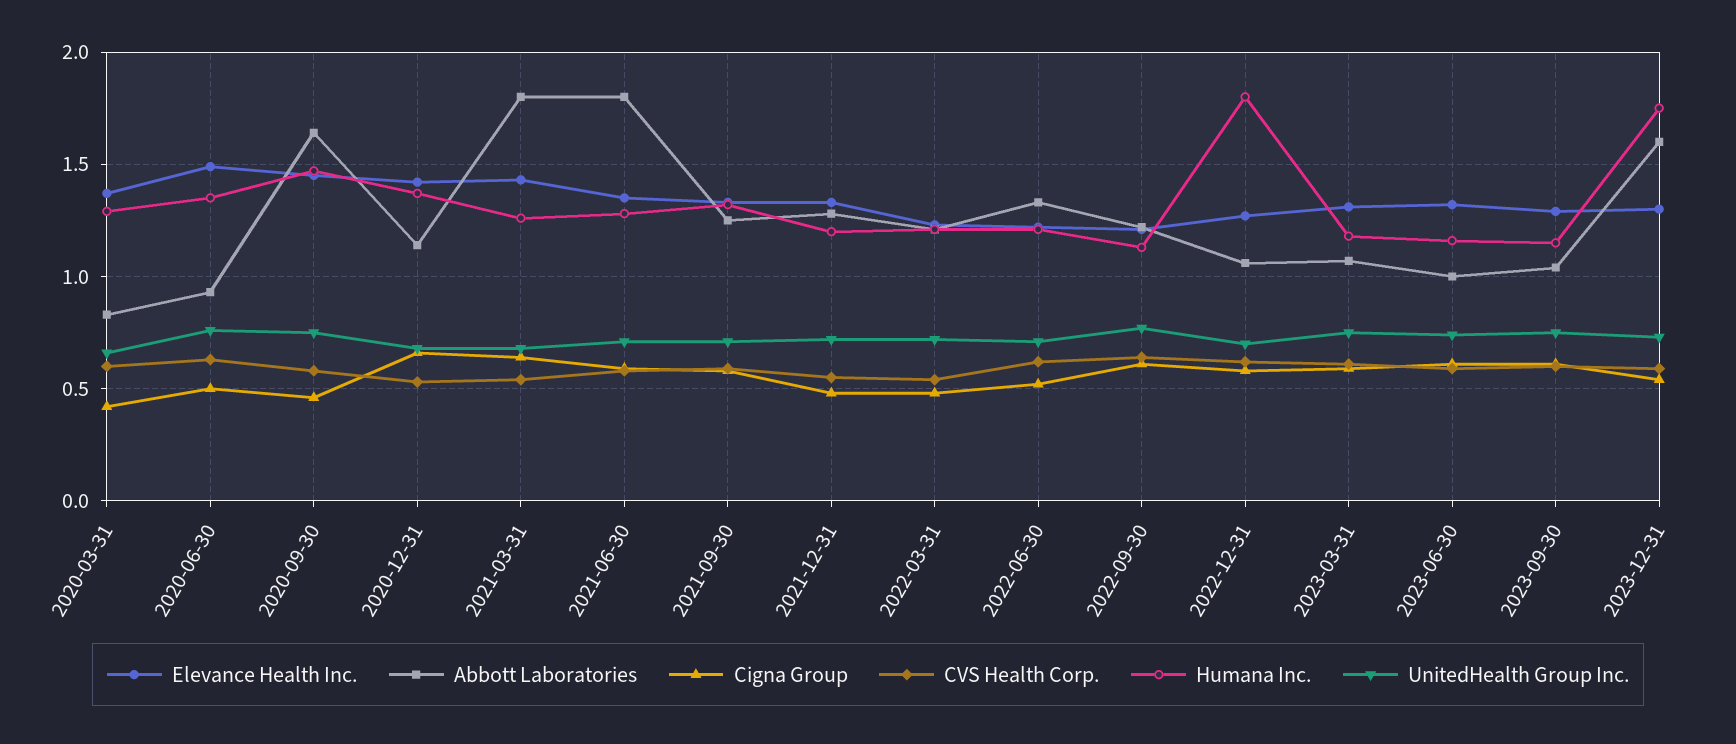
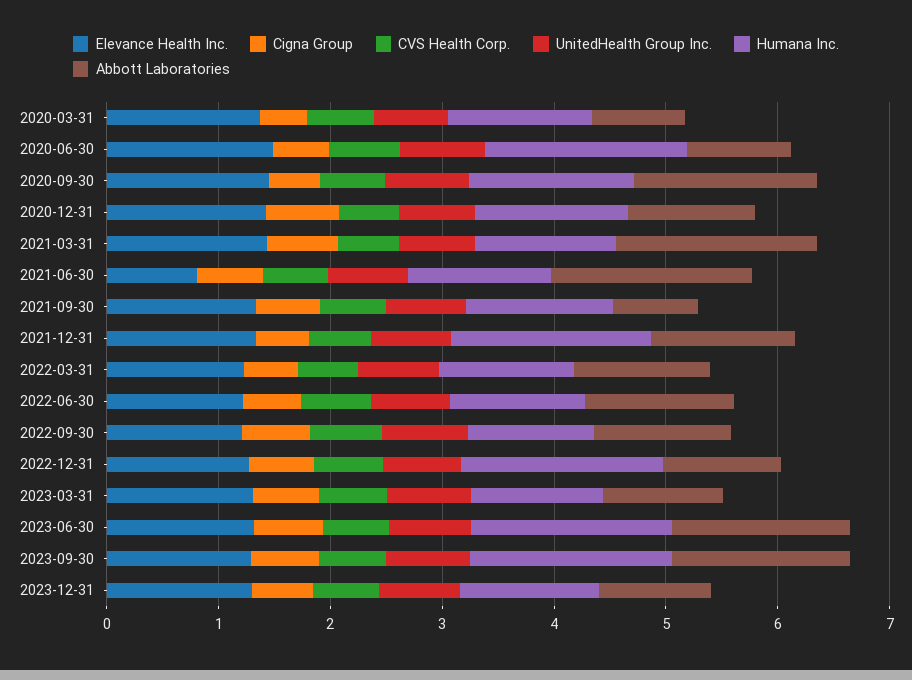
Humana Inc., 2020-06-30: 1.35 -> 1.8
Elevance Health Inc., 2021-06-30: 1.35 -> 0.8
Abbott Laboratories, 2021-09-30: 1.25 -> 0.8
Humana Inc., 2021-12-31: 1.2 -> 1.8
Abbott Laboratories, 2023-06-30: 1 -> 1.6
Humana Inc., 2023-06-30: 1.15 -> 1.8
Abbott Laboratories, 2023-09-30: 1.05 -> 1.6
Humana Inc., 2023-09-30: 1.15 -> 1.8
Abbott Laboratories, 2023-12-31: 1.6 -> 1
Humana Inc., 2023-12-31: 1.75 -> 1.2

